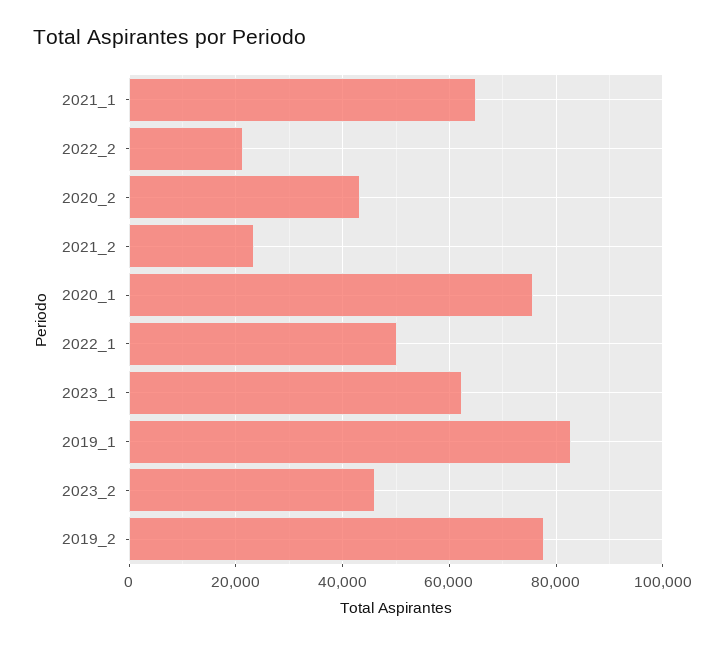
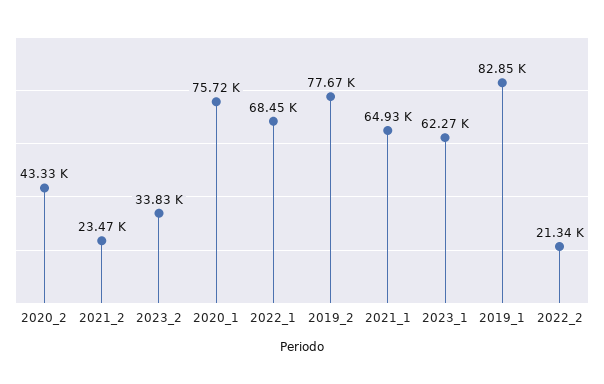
2022_1: 50000 -> 68450
2023_2: 46000 -> 33830

